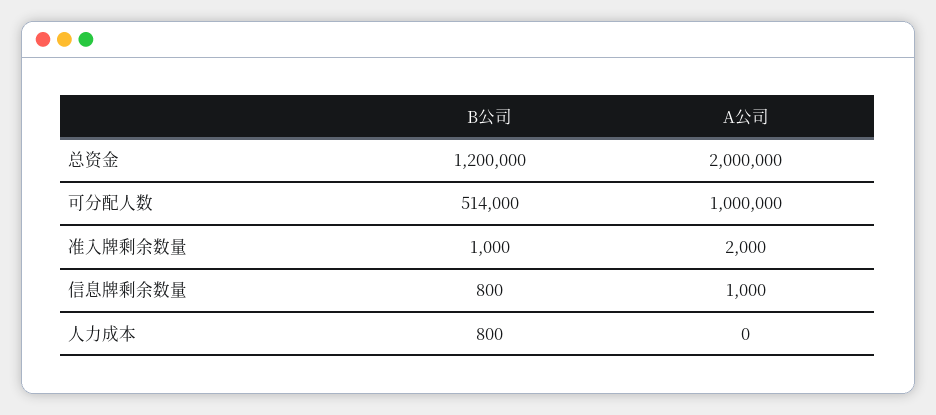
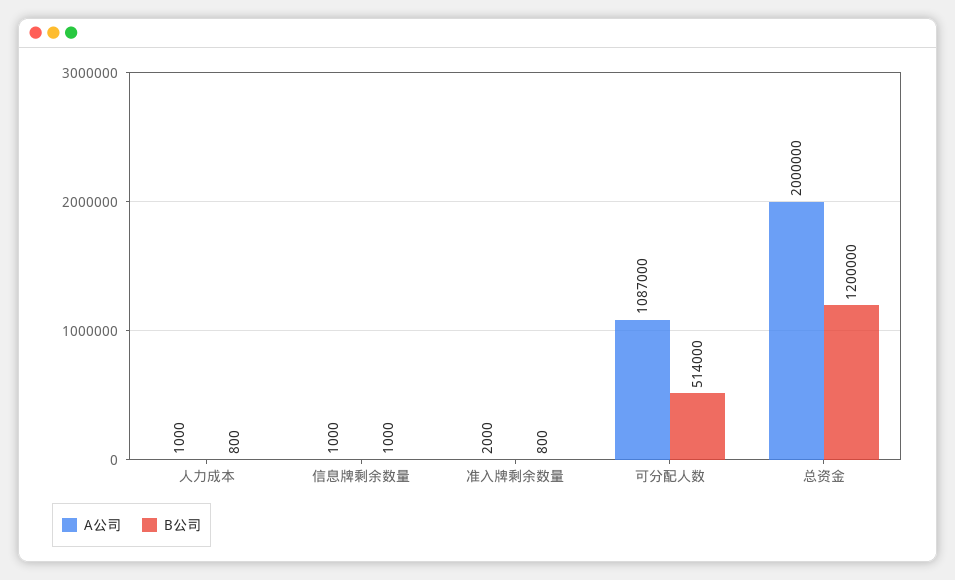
A公司, 可分配人数: 1000000 -> 1087000
B公司, 准入牌剩余数量: 1000 -> 800
B公司, 信息牌剩余数量: 800 -> 1000
A公司, 人力成本: 0 -> 1000

